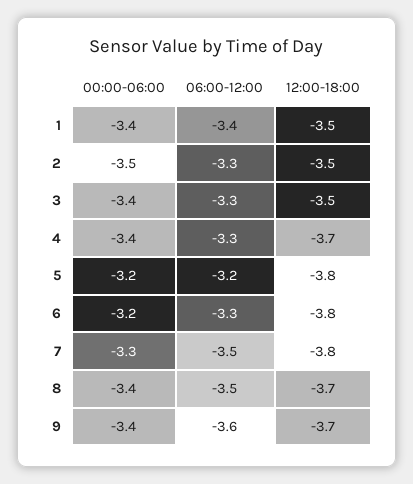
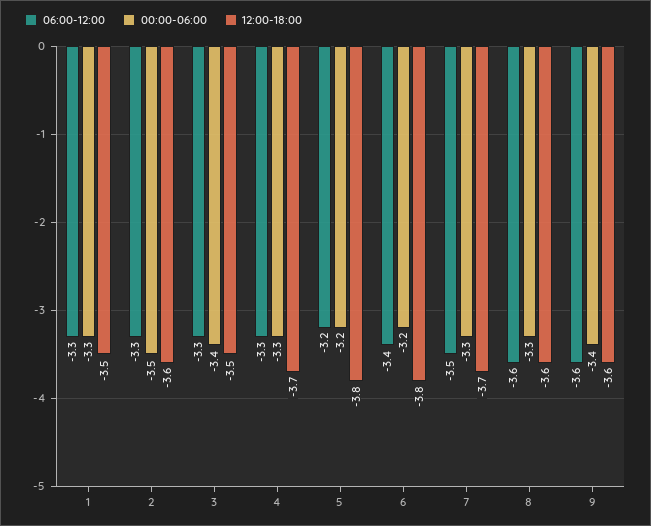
00:00-06:00, 1: -3.4 -> -3.3
06:00-12:00, 1: -3.4 -> -3.3
12:00-18:00, 2: -3.5 -> -3.6
00:00-06:00, 4: -3.4 -> -3.3
06:00-12:00, 6: -3.3 -> -3.4
12:00-18:00, 7: -3.8 -> -3.7
00:00-06:00, 8: -3.4 -> -3.3
06:00-12:00, 8: -3.5 -> -3.6
12:00-18:00, 8: -3.7 -> -3.6
12:00-18:00, 9: -3.7 -> -3.6

